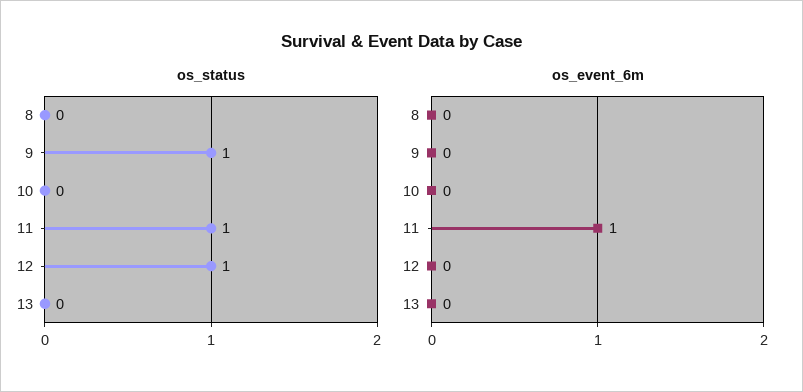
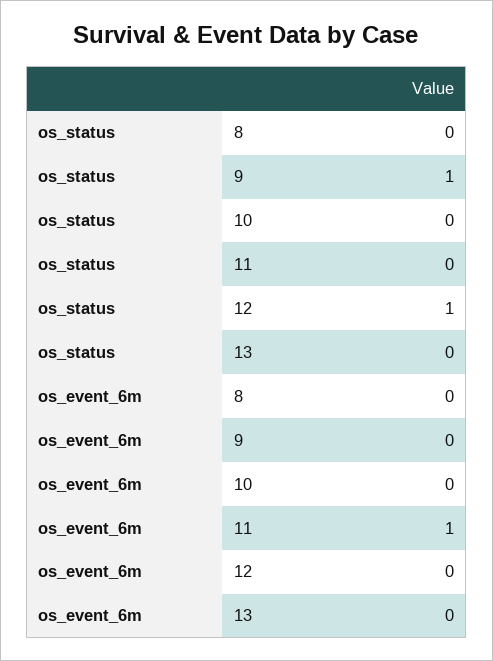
os_status, 11: 1 -> 0

